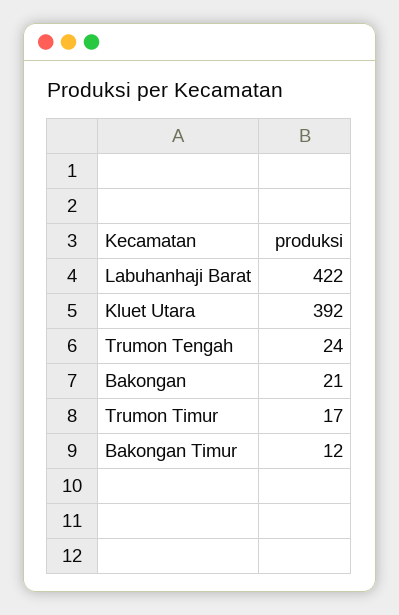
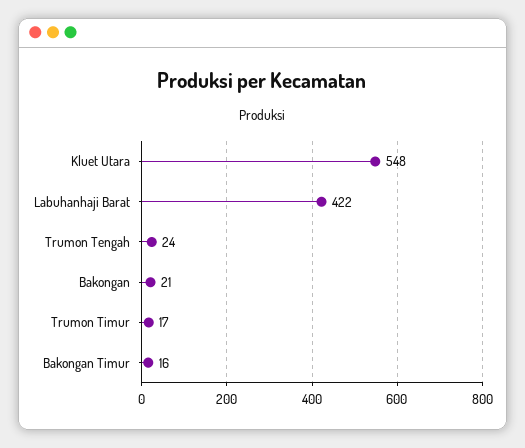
Kluet Utara: 392 -> 548
Bakongan Timur: 12 -> 16

